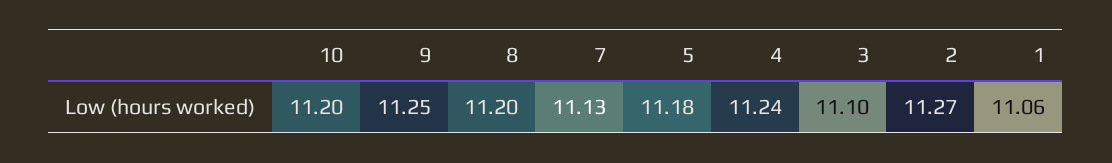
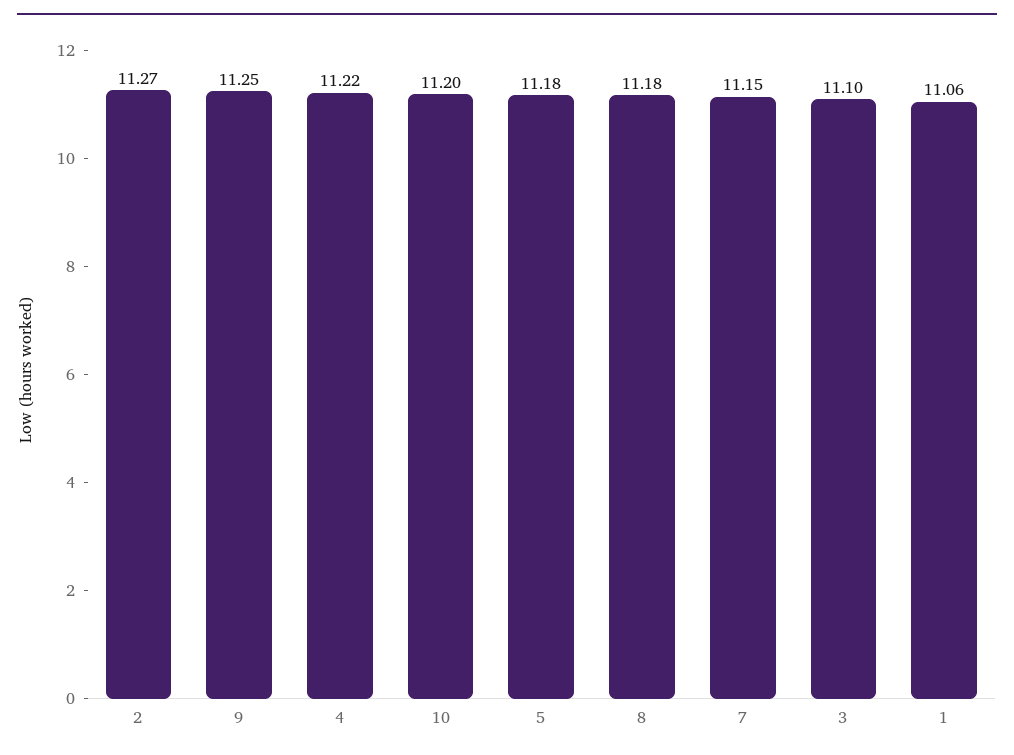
8: 11.2 -> 11.18
7: 11.13 -> 11.15
4: 11.24 -> 11.22

